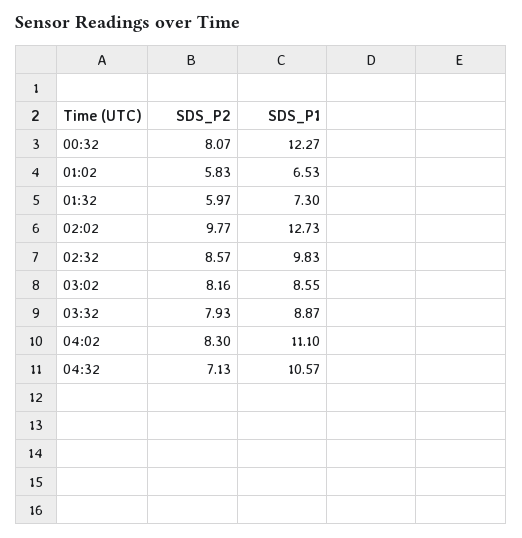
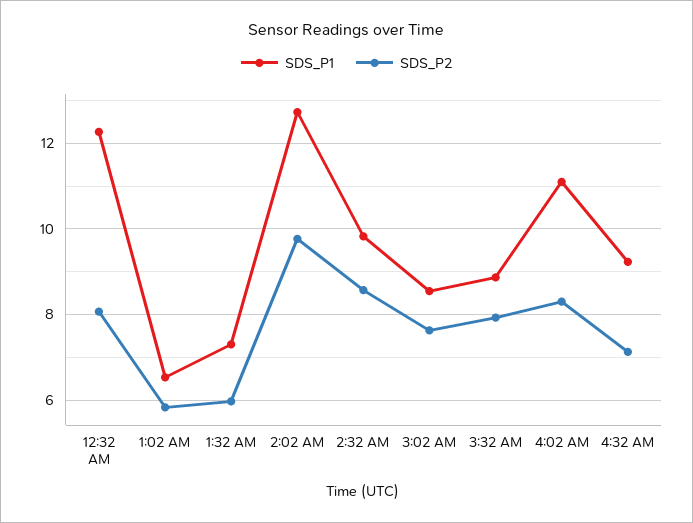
SDS_P2, 03:02: 8.16 -> 7.6
SDS_P1, 04:32: 10.57 -> 9.2

